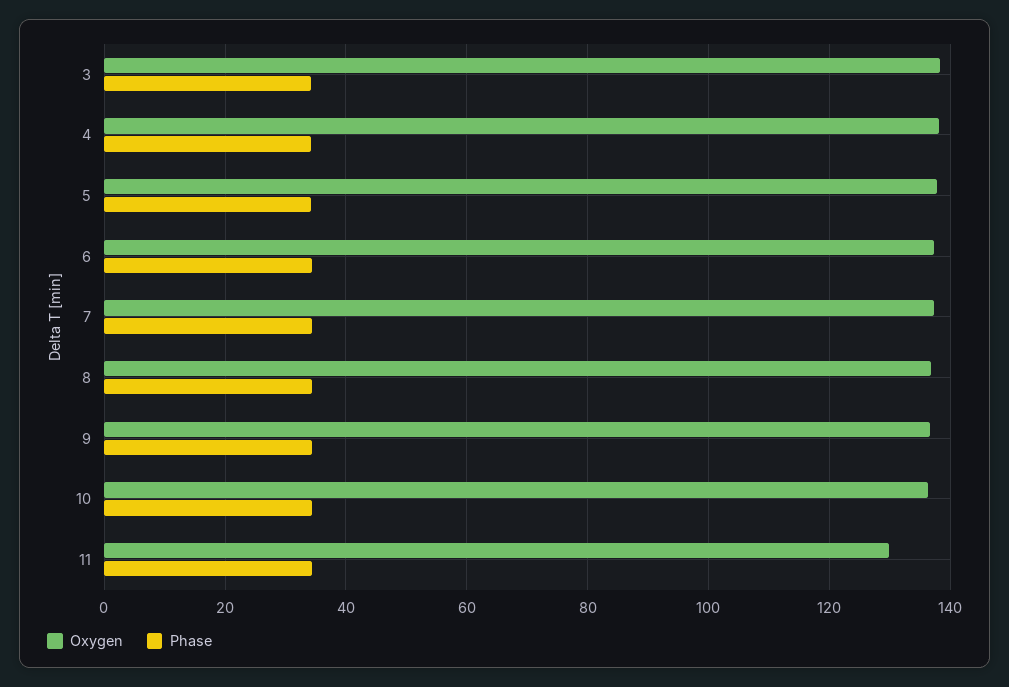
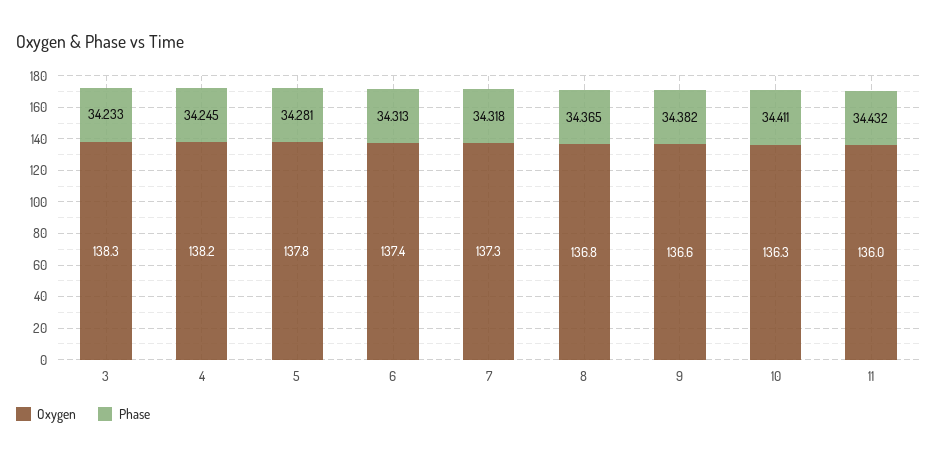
Oxygen, 11: 130 -> 136

